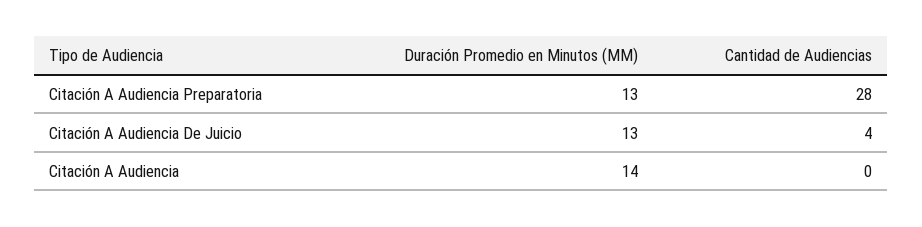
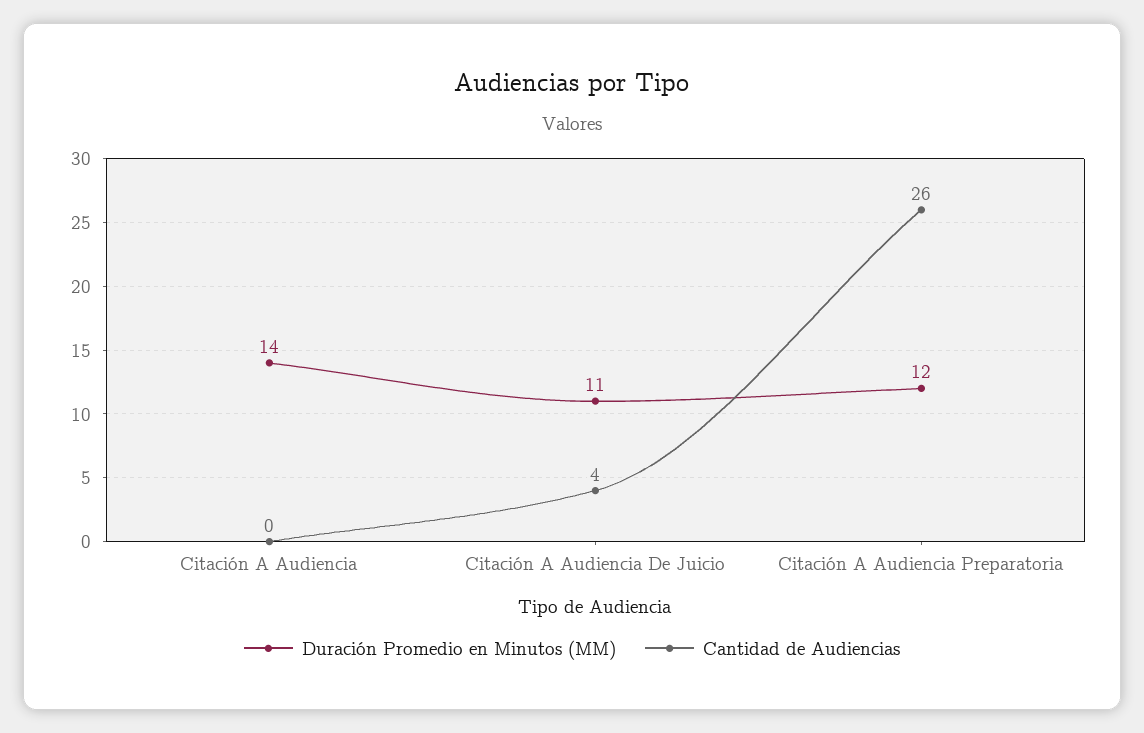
Duración Promedio en Minutos (MM), Citación A Audiencia Preparatoria: 13 -> 12
Cantidad de Audiencias, Citación A Audiencia Preparatoria: 28 -> 26
Duración Promedio en Minutos (MM), Citación A Audiencia De Juicio: 13 -> 11

